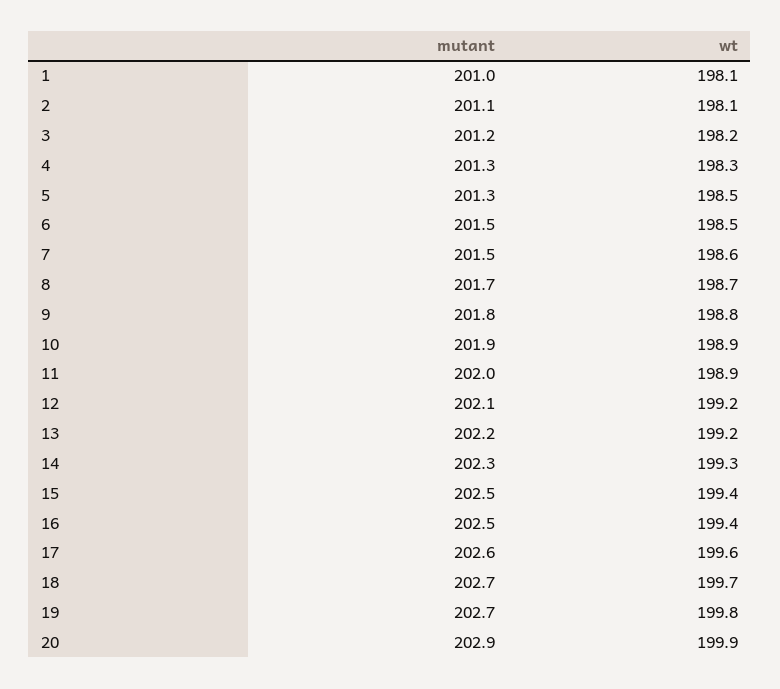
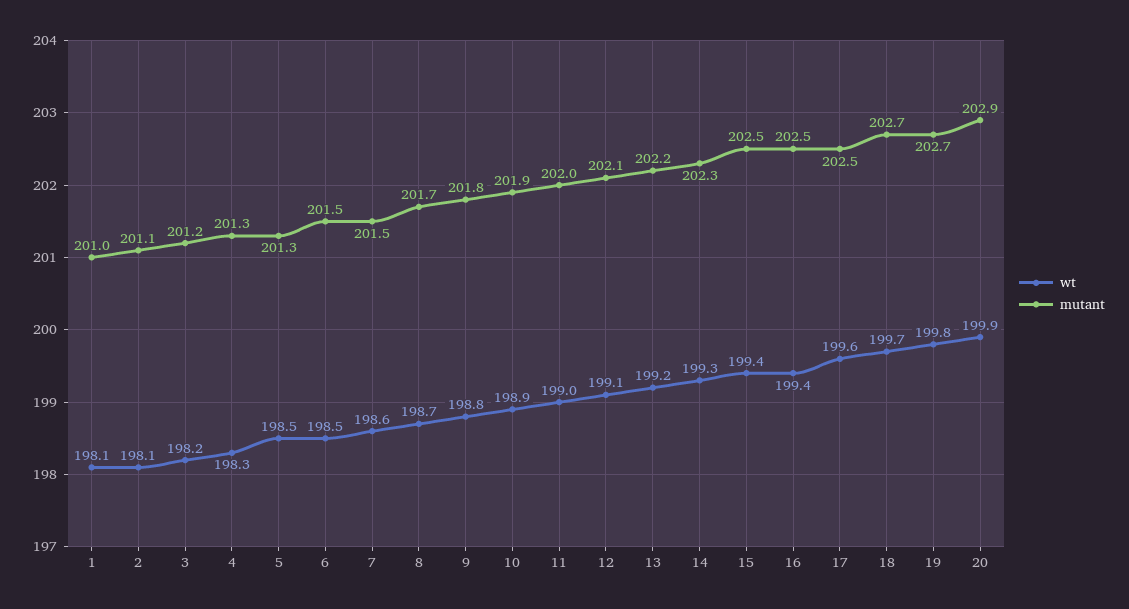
wt, 11: 198.9 -> 199
wt, 12: 199.2 -> 199.1
mutant, 17: 202.6 -> 202.5

